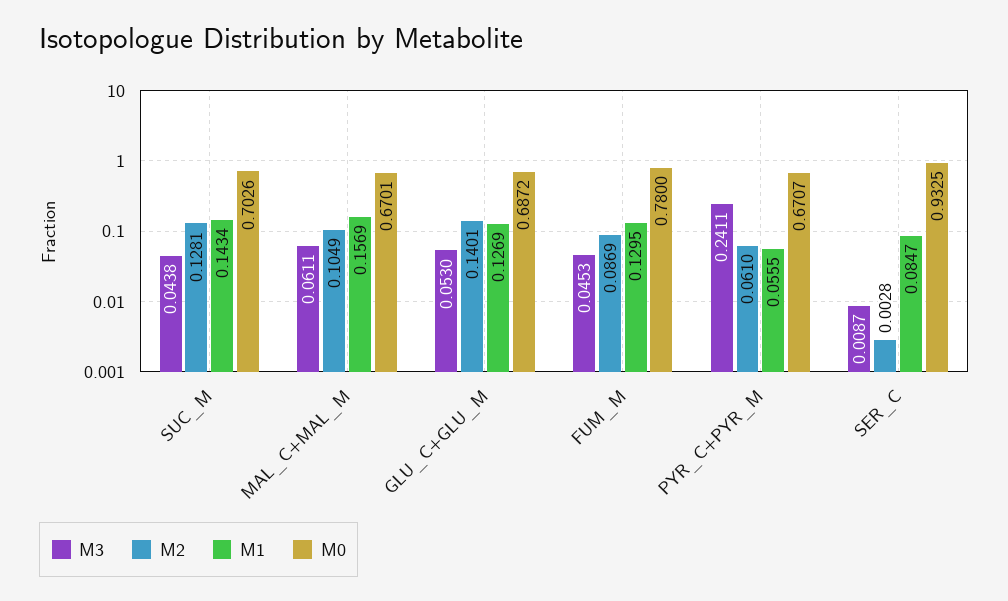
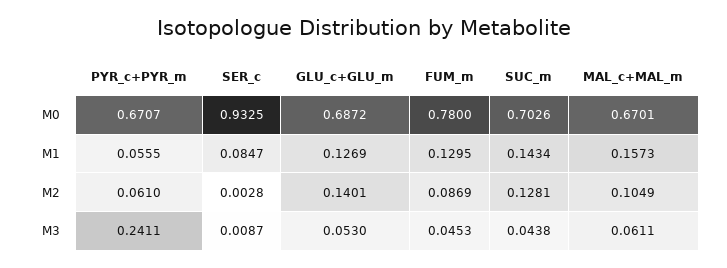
M1, MAL_C+MAL_M: 0.1569 -> 0.1573

